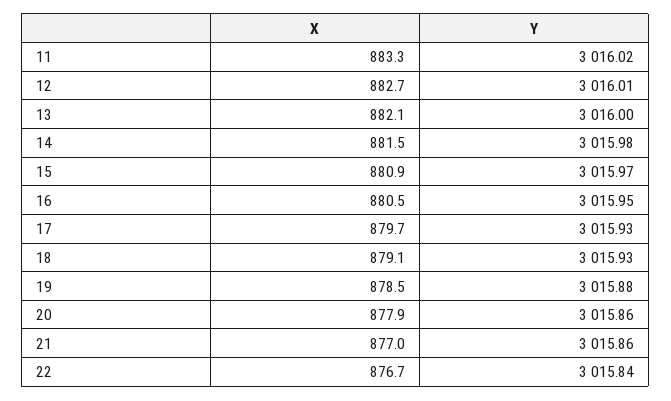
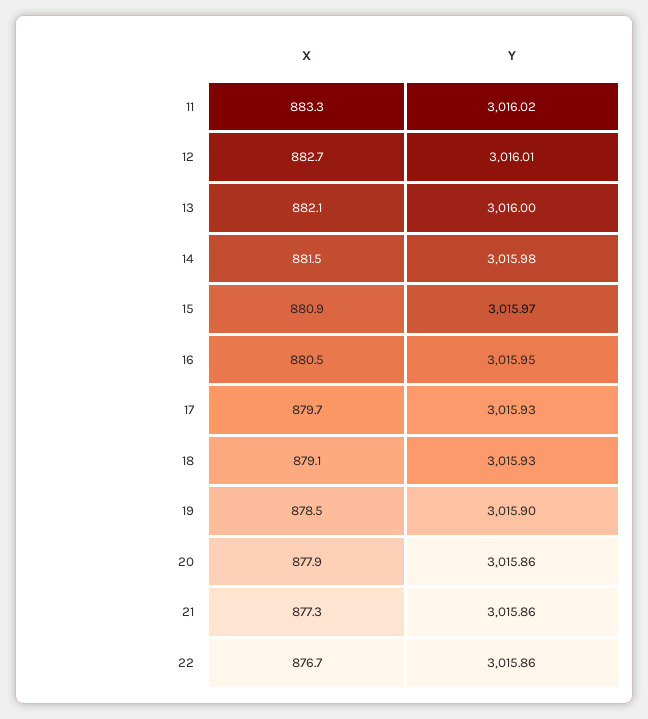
Y, 19: 3015.88 -> 3015.9
X, 21: 877 -> 877.3
Y, 22: 3015.84 -> 3015.86

